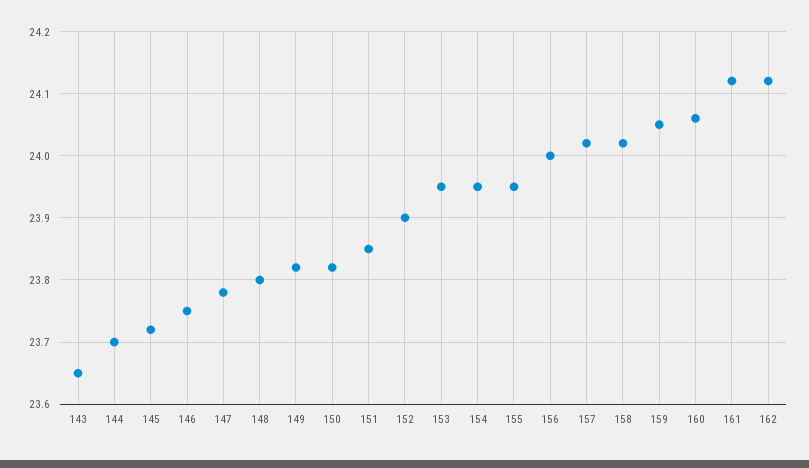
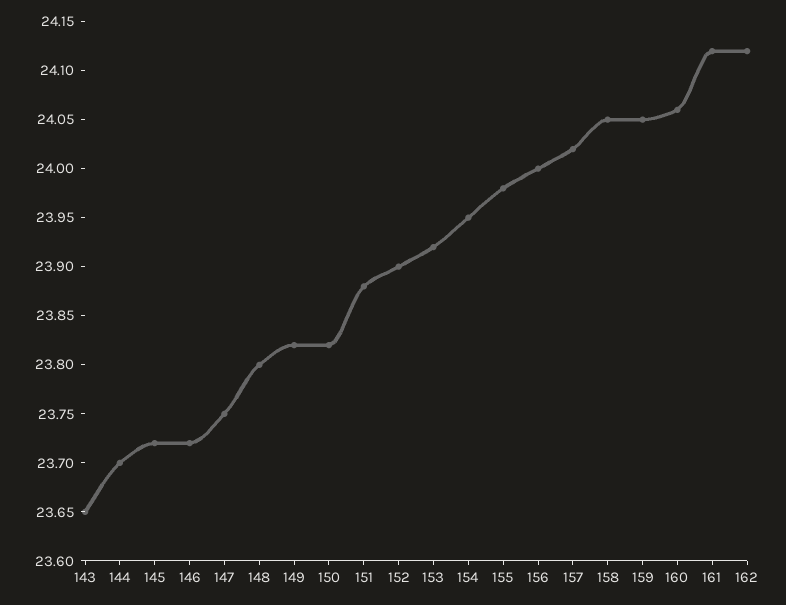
146: 23.75 -> 23.72
147: 23.78 -> 23.75
151: 23.85 -> 23.88
153: 23.95 -> 23.92
155: 23.95 -> 23.98
158: 24.02 -> 24.05

